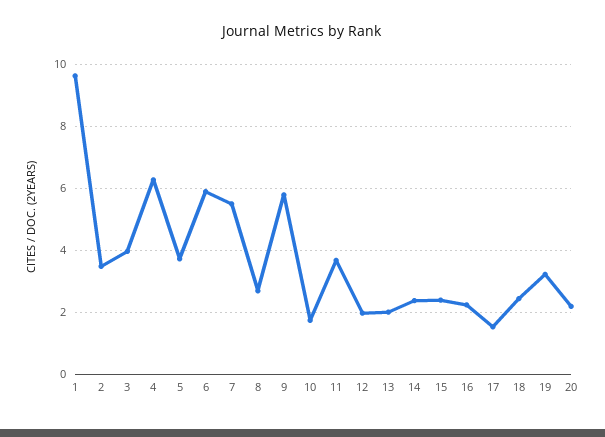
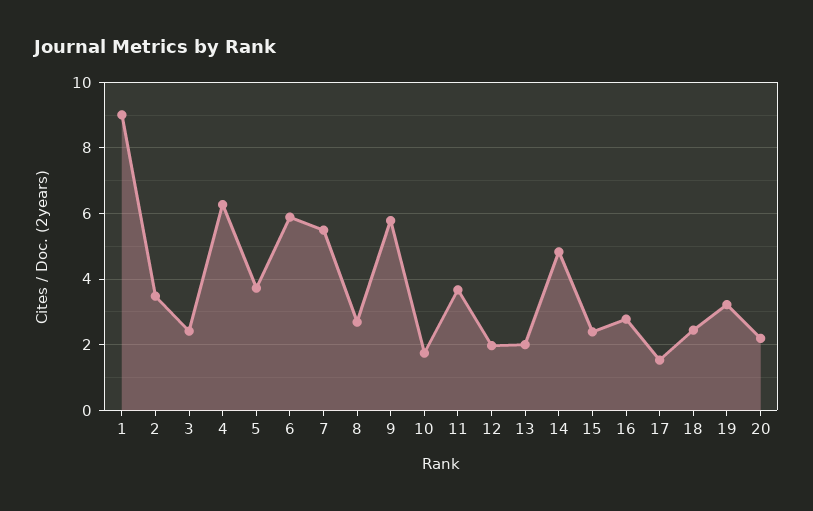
1: 9.6 -> 9
3: 4 -> 2.4
14: 2.4 -> 4.8
16: 2.2 -> 2.8

